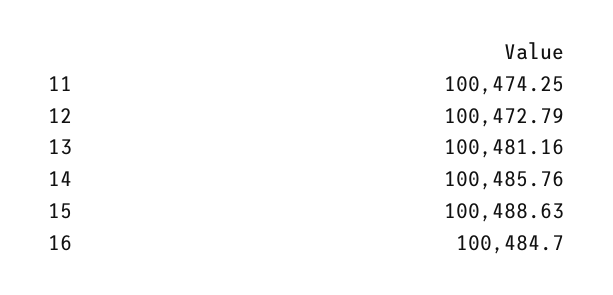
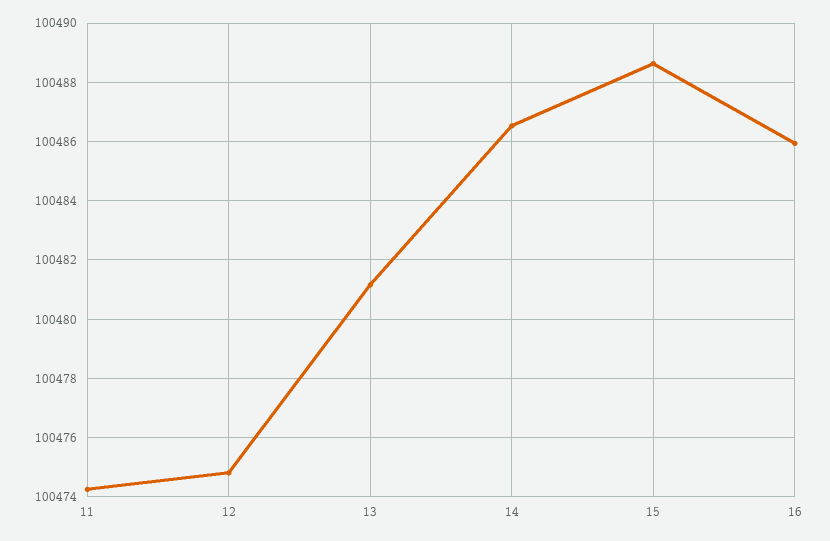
12: 100472.79 -> 100474.75
14: 100485.76 -> 100486.5
16: 100484.7 -> 100486

